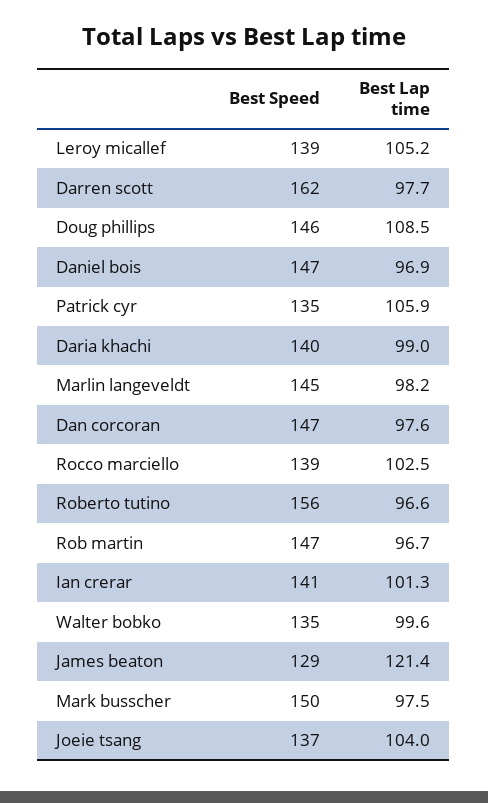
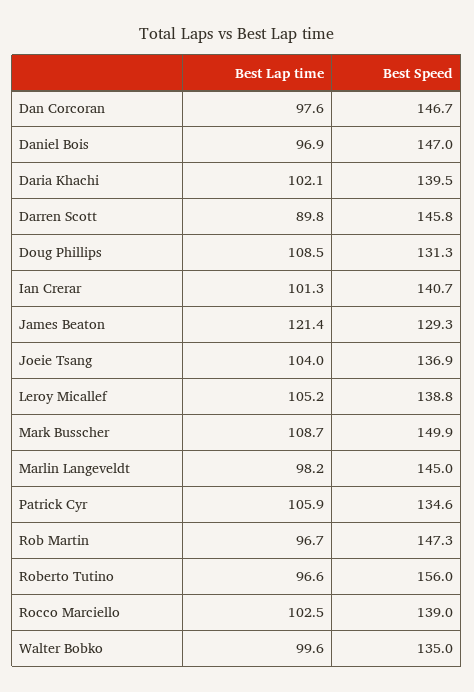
Best Speed, Darren scott: 162 -> 145.8
Best Lap time, Darren scott: 97.7 -> 89.8
Best Speed, Doug phillips: 146 -> 131.3
Best Lap time, Daria khachi: 99 -> 102.1
Best Lap time, Mark busscher: 97.5 -> 108.7

